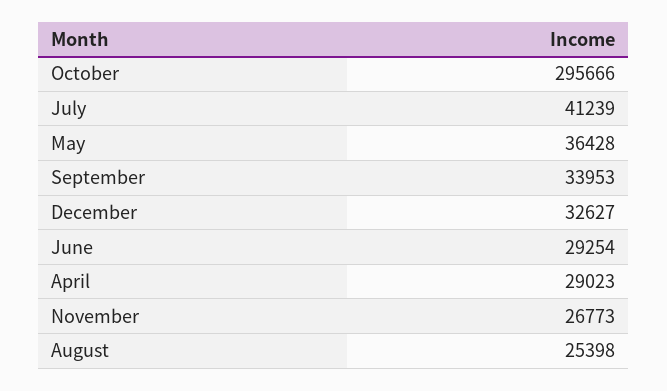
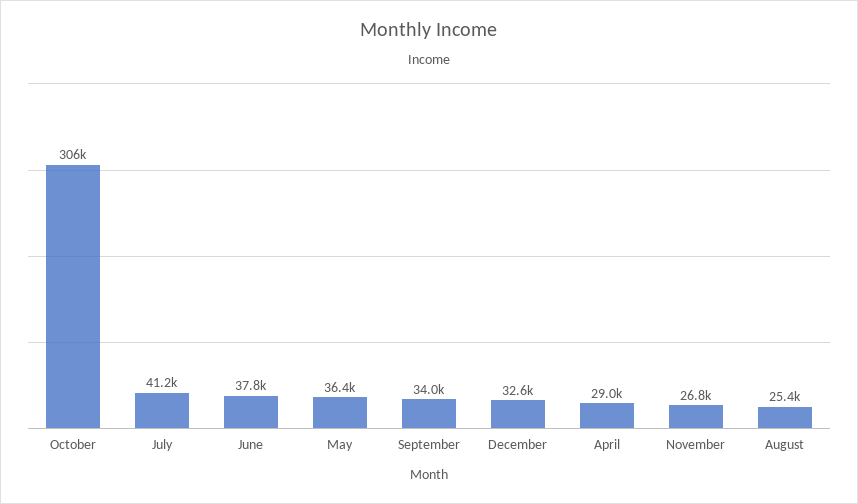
October: 295666 -> 306000
June: 29254 -> 37800

